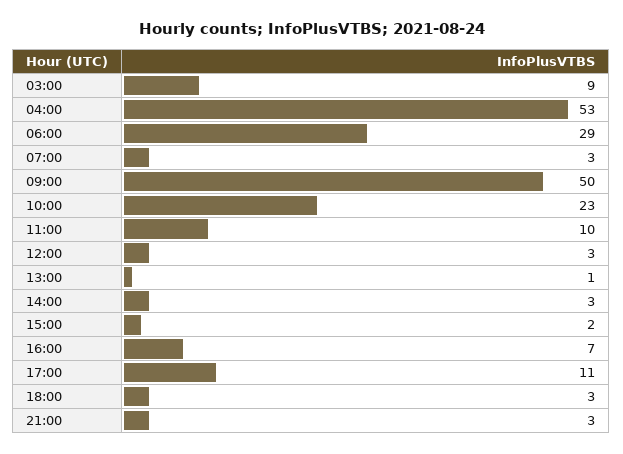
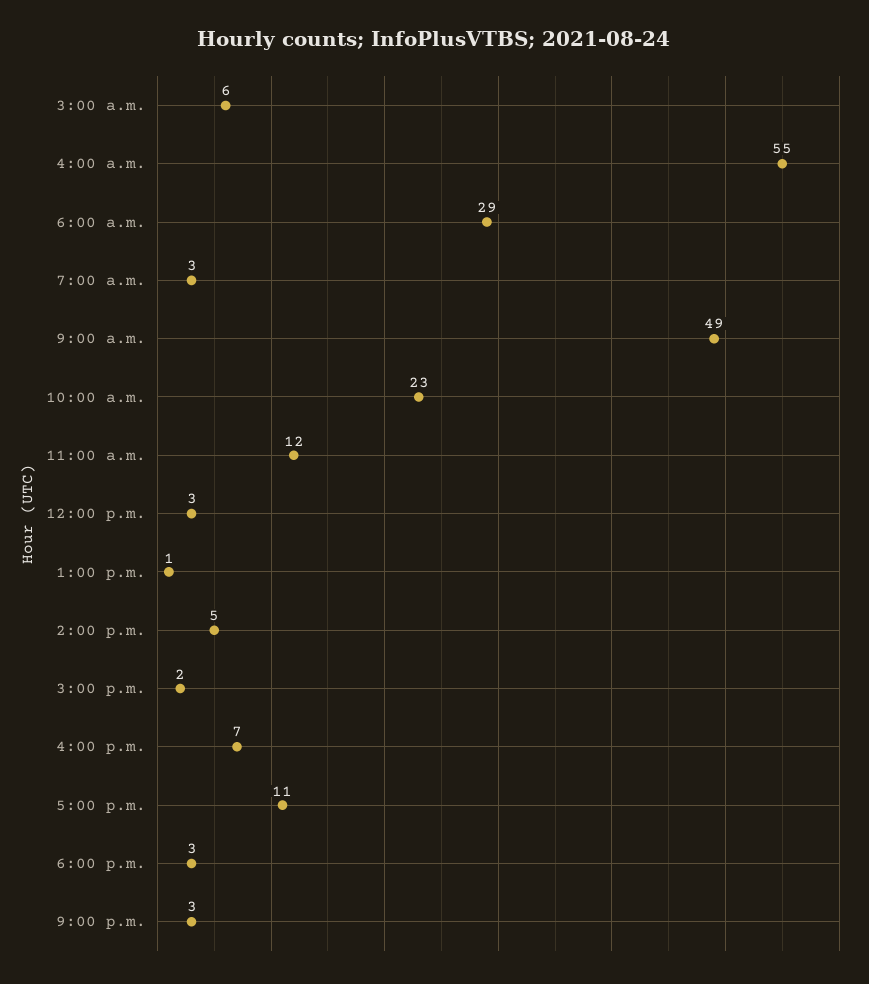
03:00: 9 -> 6
04:00: 53 -> 55
09:00: 50 -> 49
11:00: 10 -> 12
14:00: 3 -> 5

